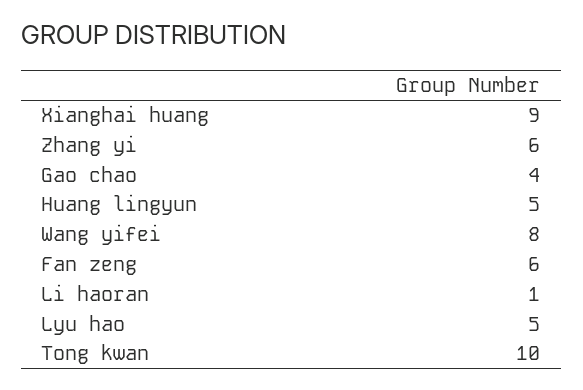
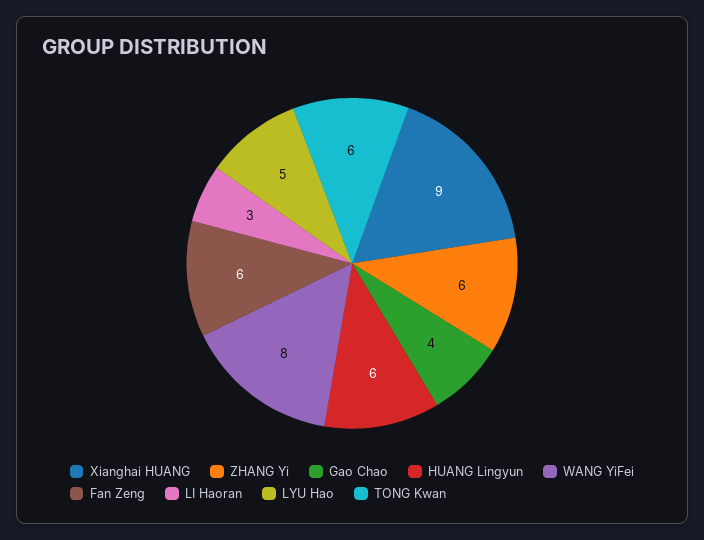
Huang lingyun: 5 -> 6
Li haoran: 1 -> 3
Tong kwan: 10 -> 6

